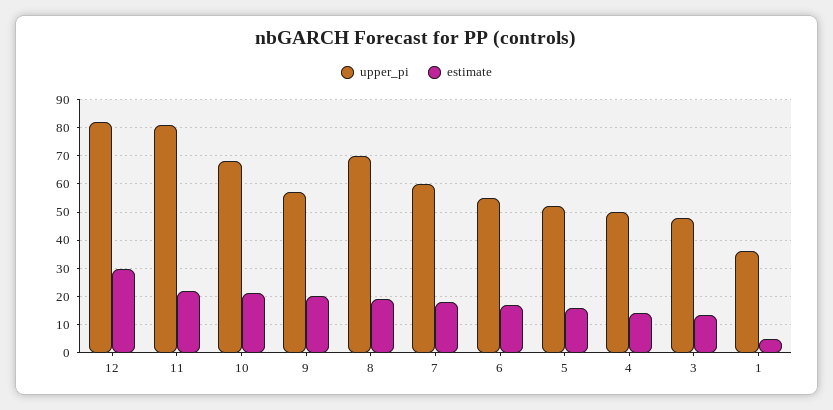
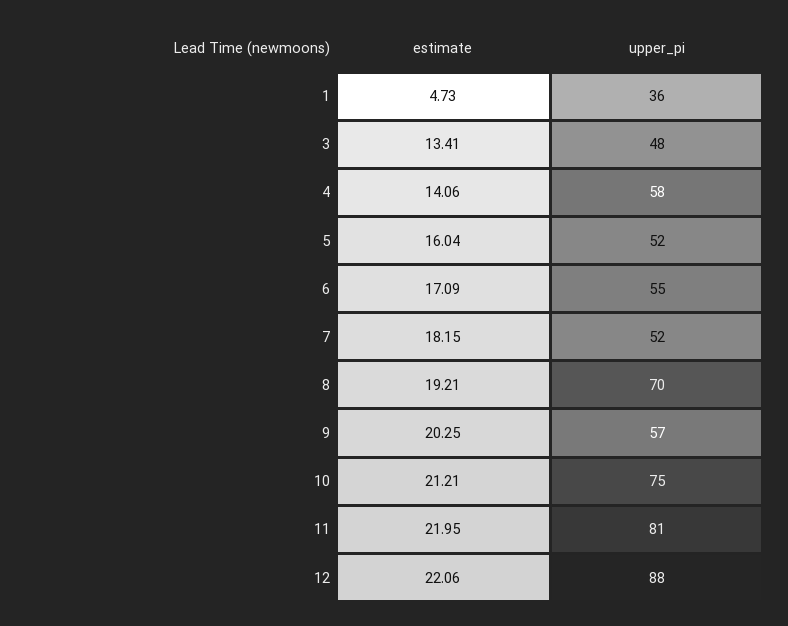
upper_pi, 12: 82.5 -> 88
estimate, 12: 30 -> 22.06
upper_pi, 10: 67.5 -> 75
upper_pi, 7: 60 -> 52
upper_pi, 4: 50 -> 58

